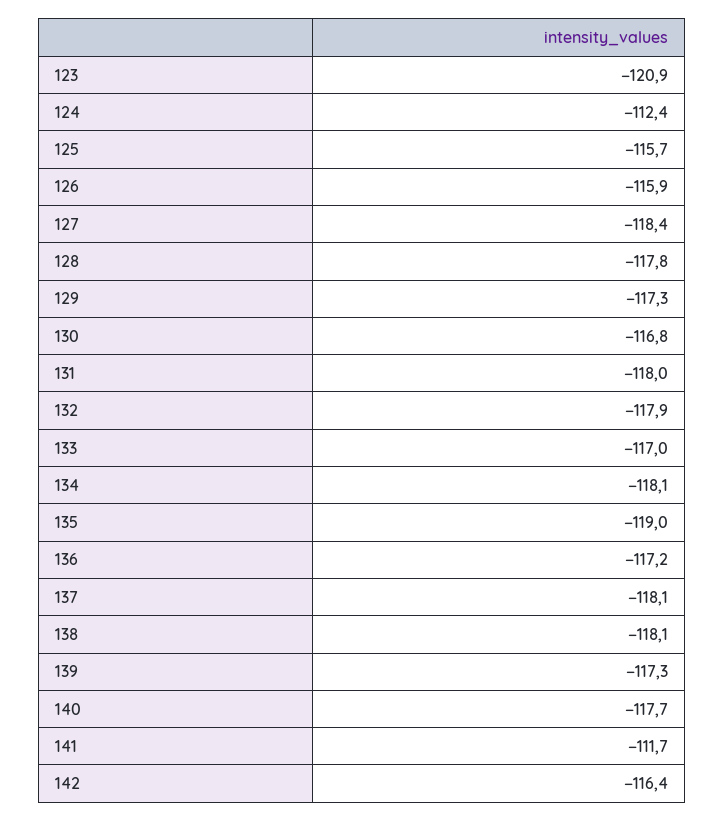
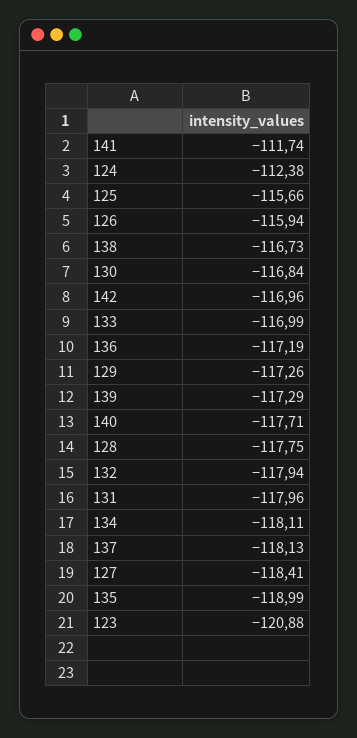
138: -118.1 -> -116.73
142: -116.4 -> -116.96

